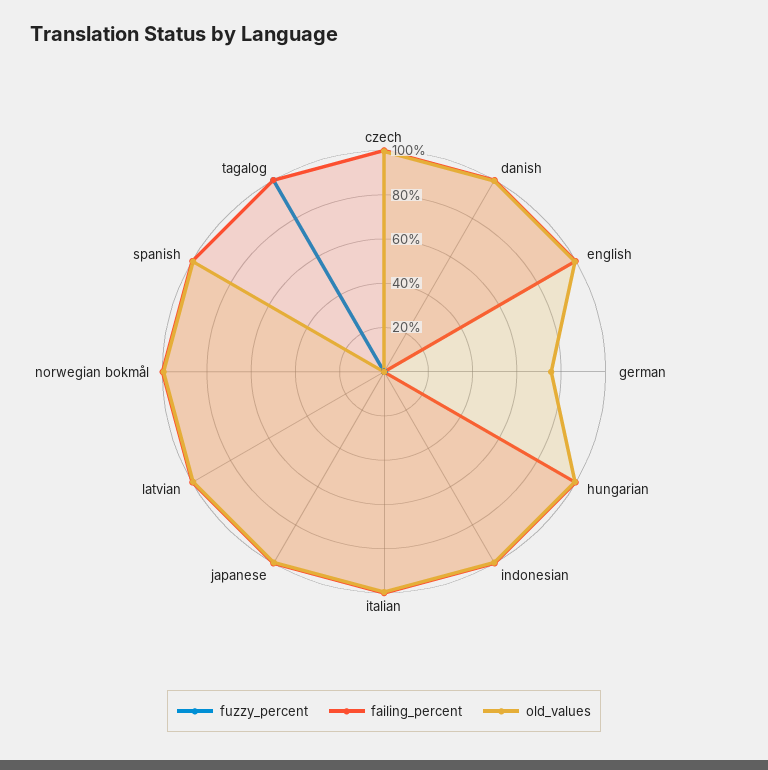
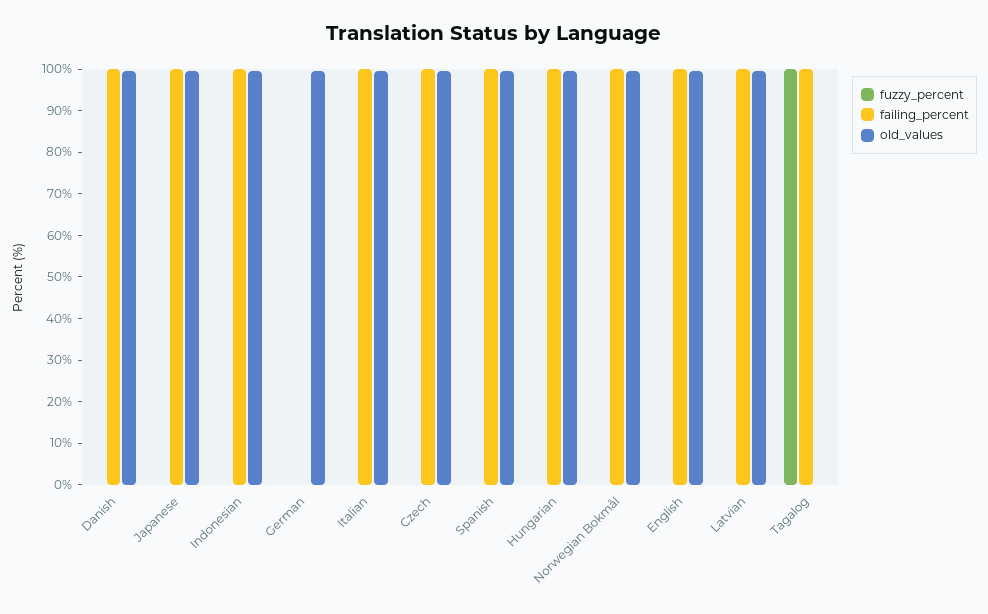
old_values, german: 75 -> 100

